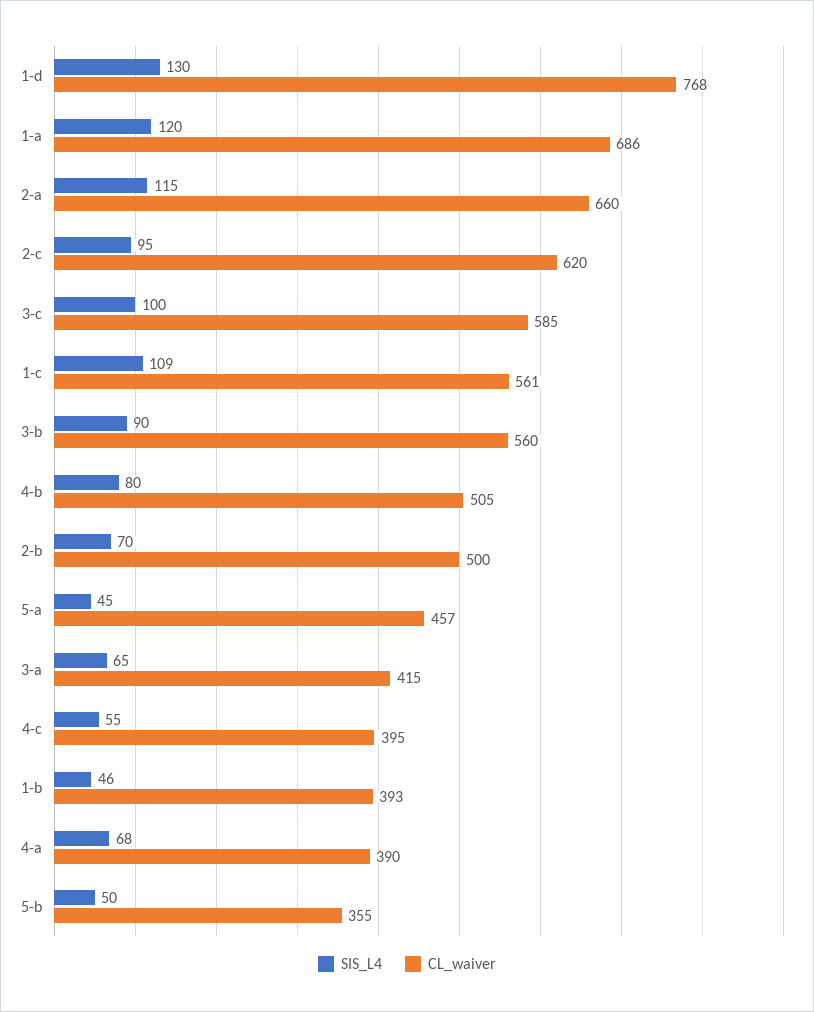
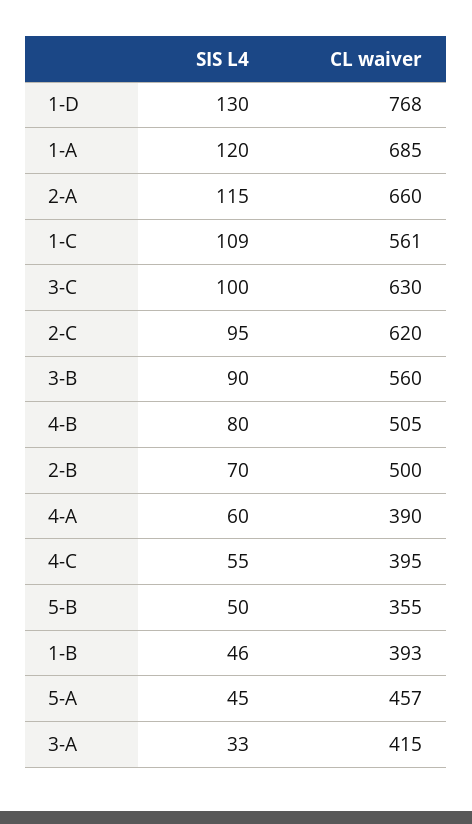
CL_waiver, 1-a: 686 -> 685
CL_waiver, 3-c: 585 -> 630
SIS_L4, 3-a: 65 -> 33
SIS_L4, 4-a: 68 -> 60

